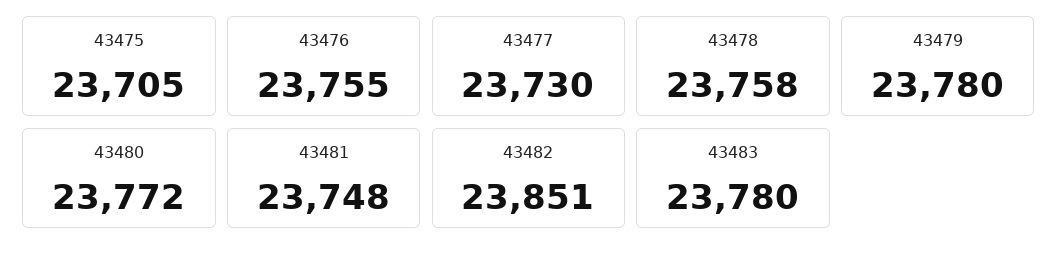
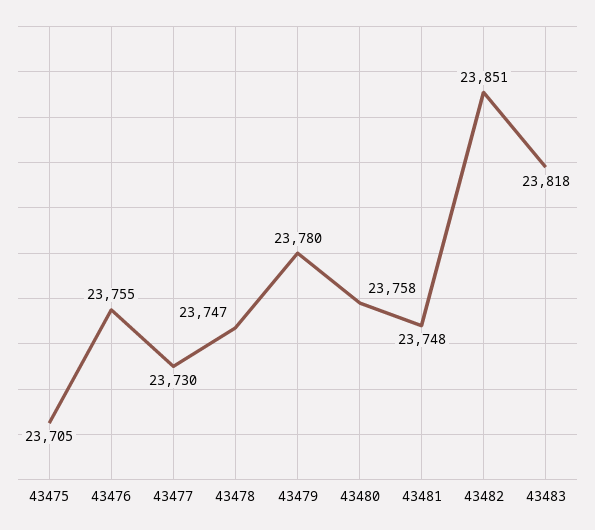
43478: 23758 -> 23747
43480: 23772 -> 23758
43483: 23780 -> 23818

